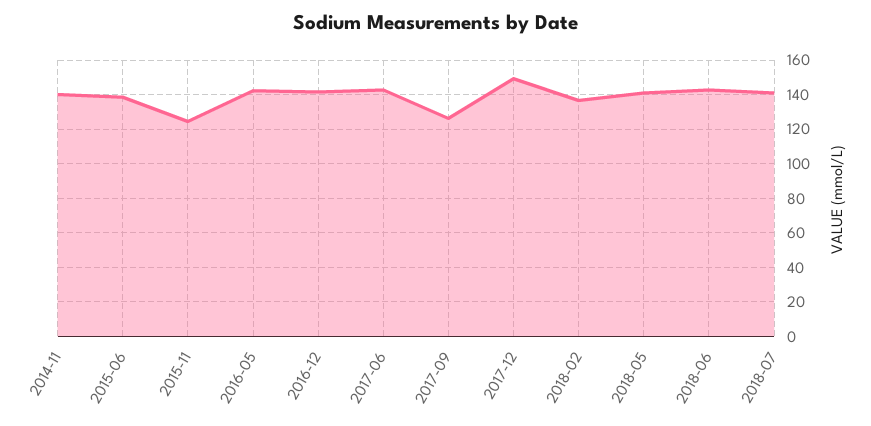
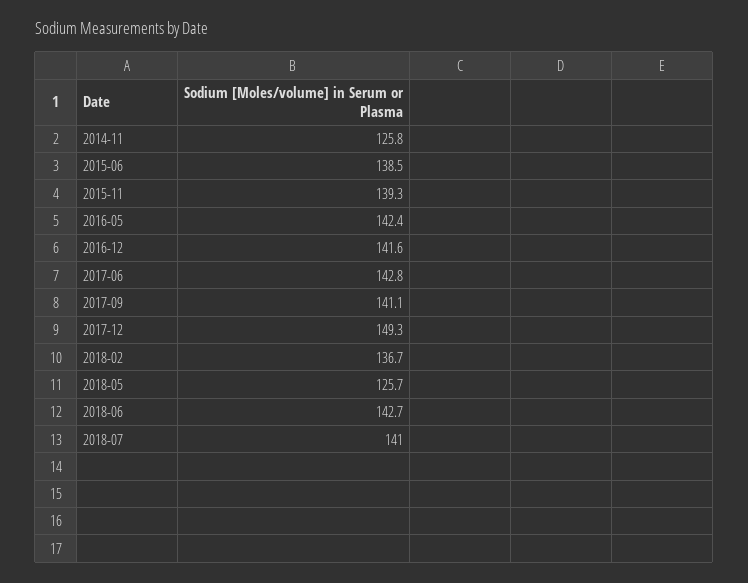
2014-11: 140 -> 125.8
2015-11: 125 -> 139.3
2017-09: 125 -> 141.1
2018-05: 140 -> 125.7

